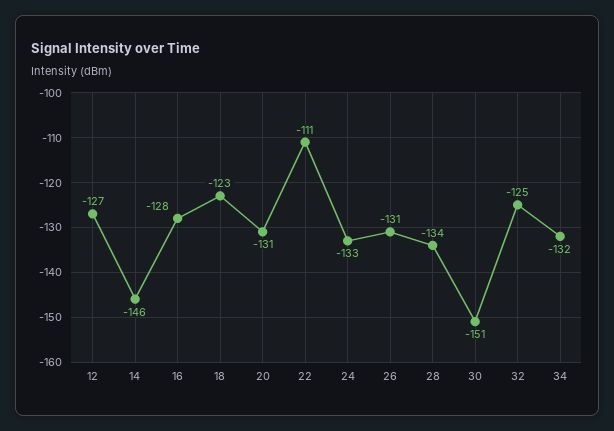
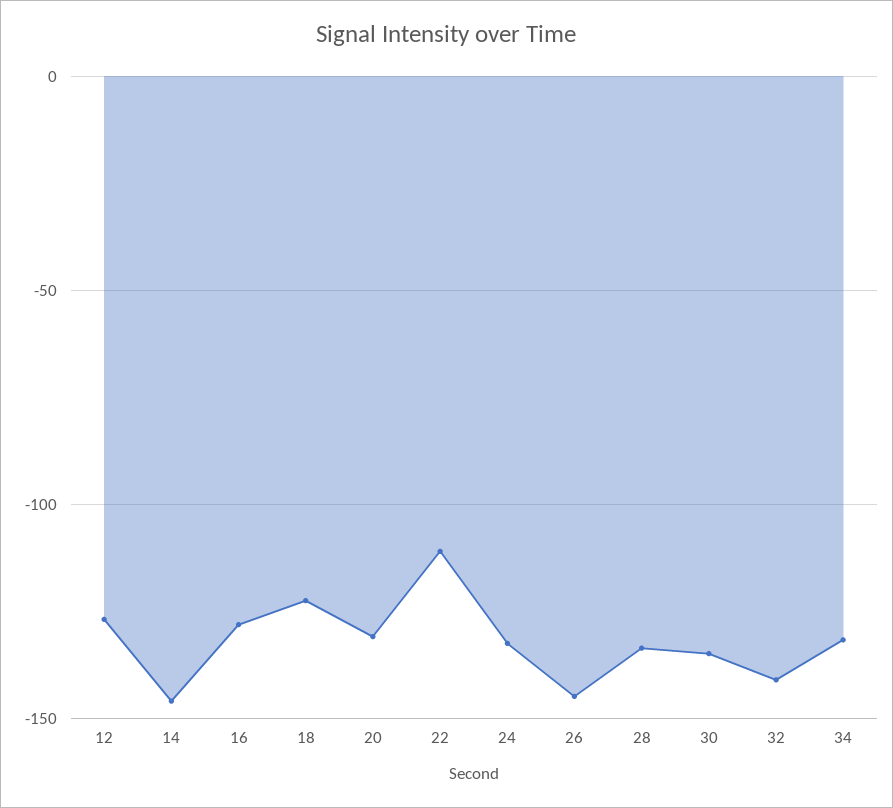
26: -131 -> -145
30: -151 -> -135
32: -125 -> -140

